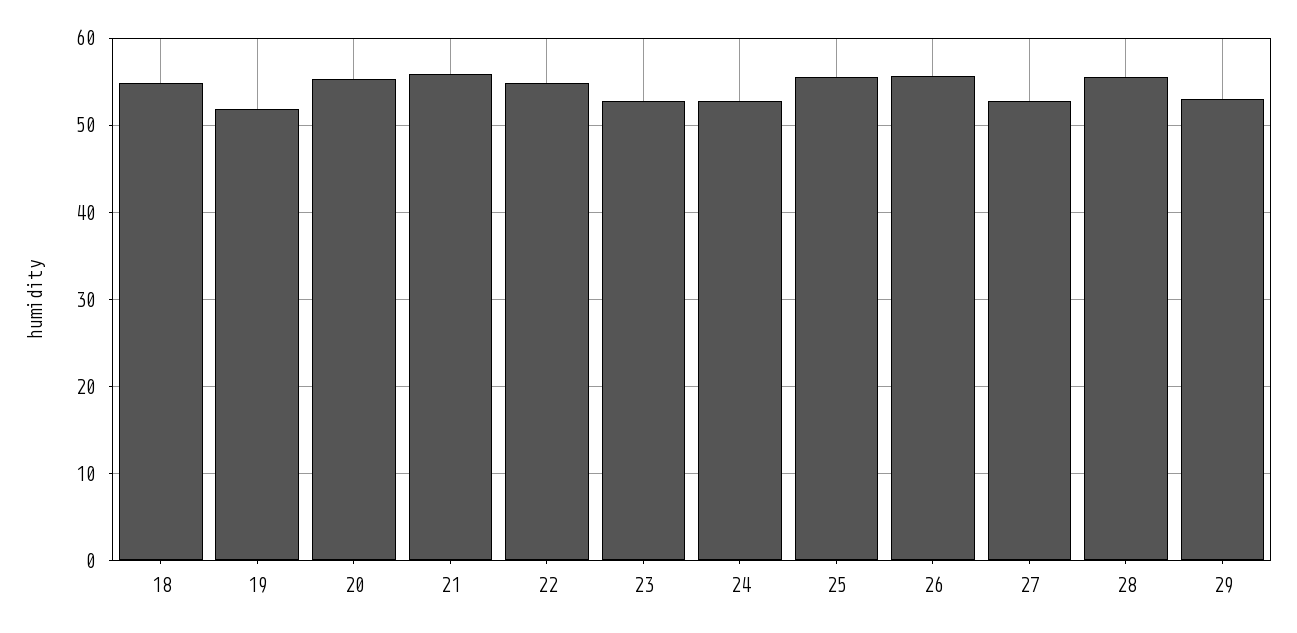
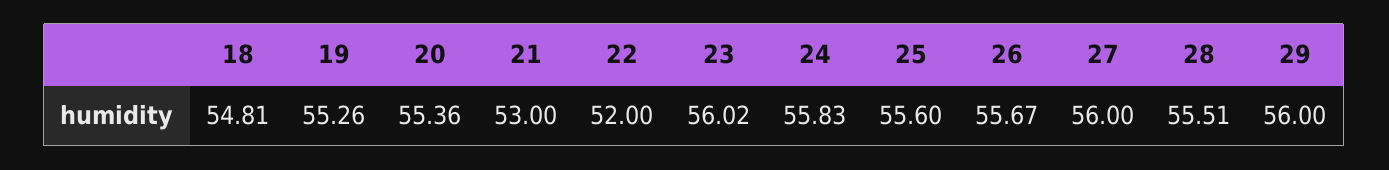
19: 52 -> 55.26
21: 56 -> 53
22: 55 -> 52
23: 53 -> 56.02
24: 53 -> 55.83
27: 53 -> 56
29: 53 -> 56

